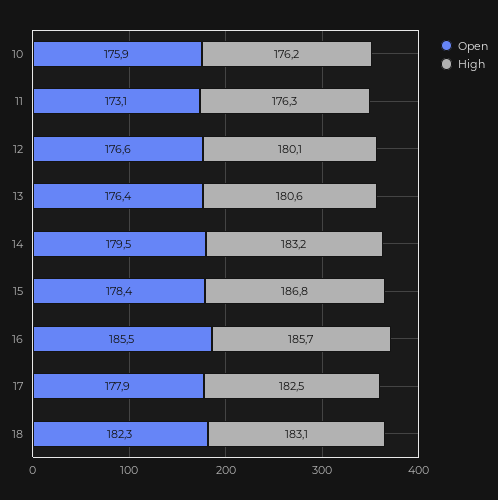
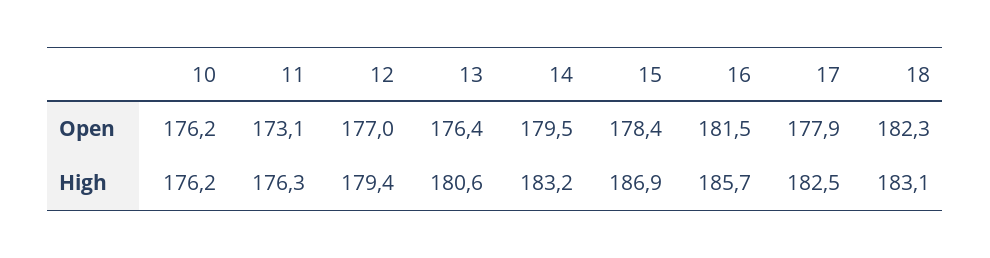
Open, 10: 175.9 -> 176.2
Open, 12: 176.6 -> 177
High, 12: 180.1 -> 179.4
High, 15: 186.8 -> 186.9
Open, 16: 185.5 -> 181.5

